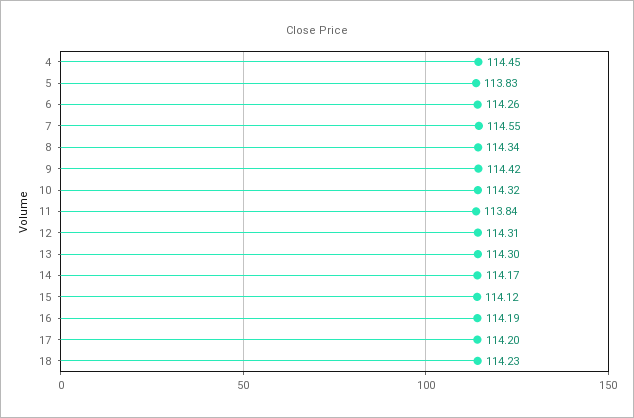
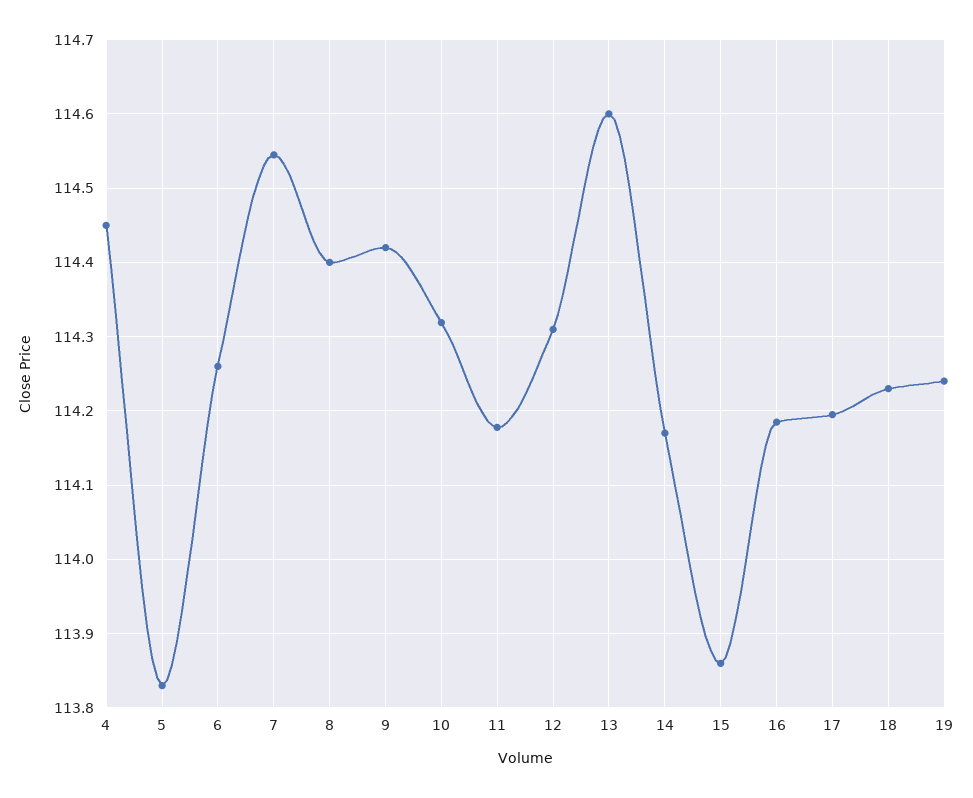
8: 114.34 -> 114.4
11: 113.84 -> 114.18
13: 114.3 -> 114.6
15: 114.12 -> 113.86
19: none -> 114.24

